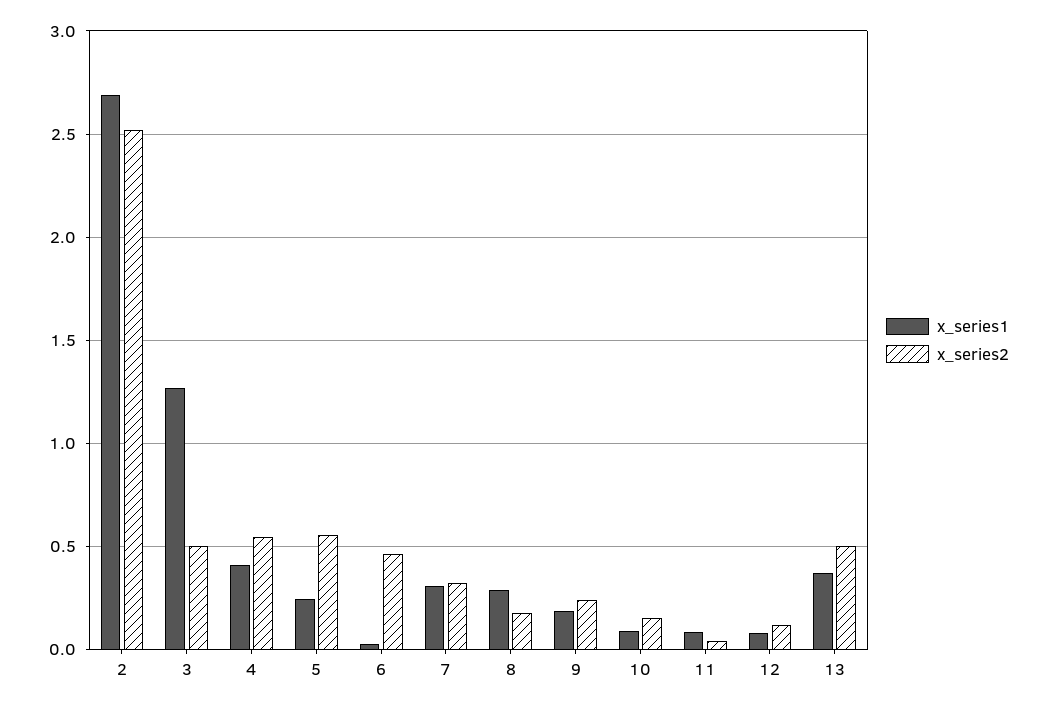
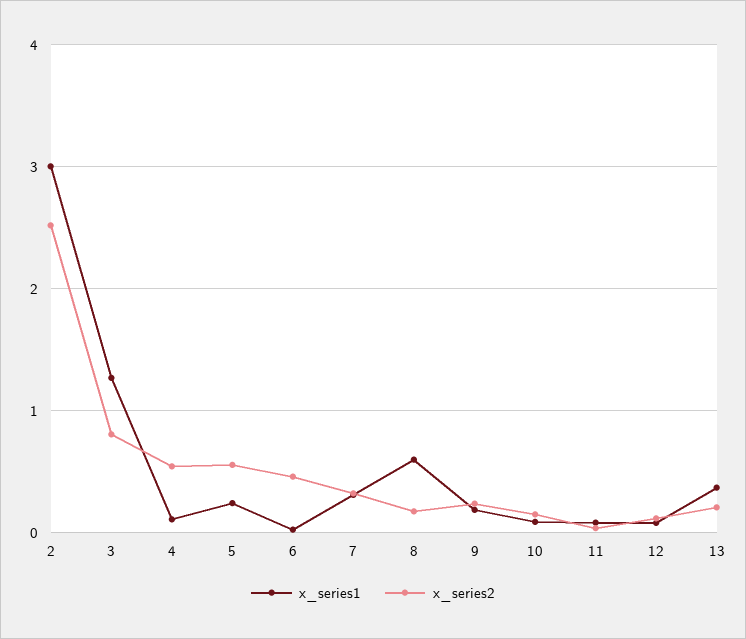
x_series1, 2: 2.7 -> 3
x_series2, 3: 0.5 -> 0.8
x_series1, 4: 0.4 -> 0.1
x_series1, 8: 0.3 -> 0.6
x_series2, 13: 0.5 -> 0.2

